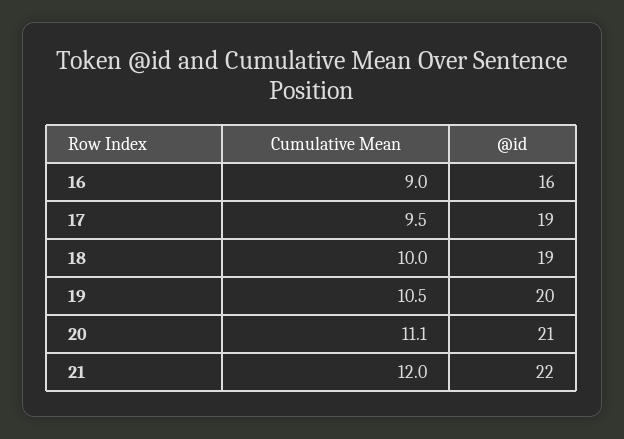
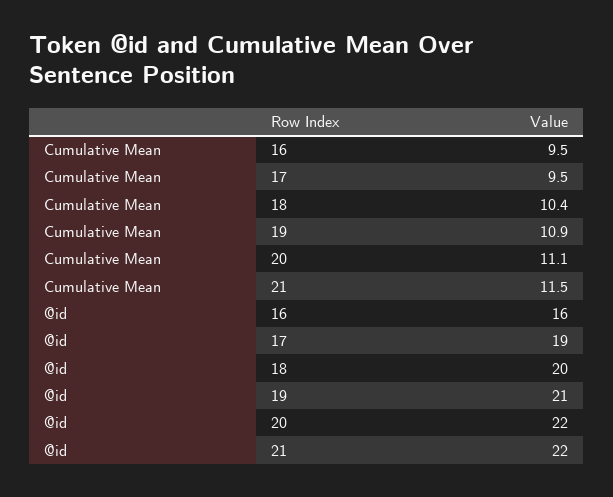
Cumulative Mean, 16: 9 -> 9.5
Cumulative Mean, 18: 10 -> 10.4
@id, 18: 19 -> 20
Cumulative Mean, 19: 10.5 -> 10.9
@id, 19: 20 -> 21
@id, 20: 21 -> 22
Cumulative Mean, 21: 12 -> 11.5

